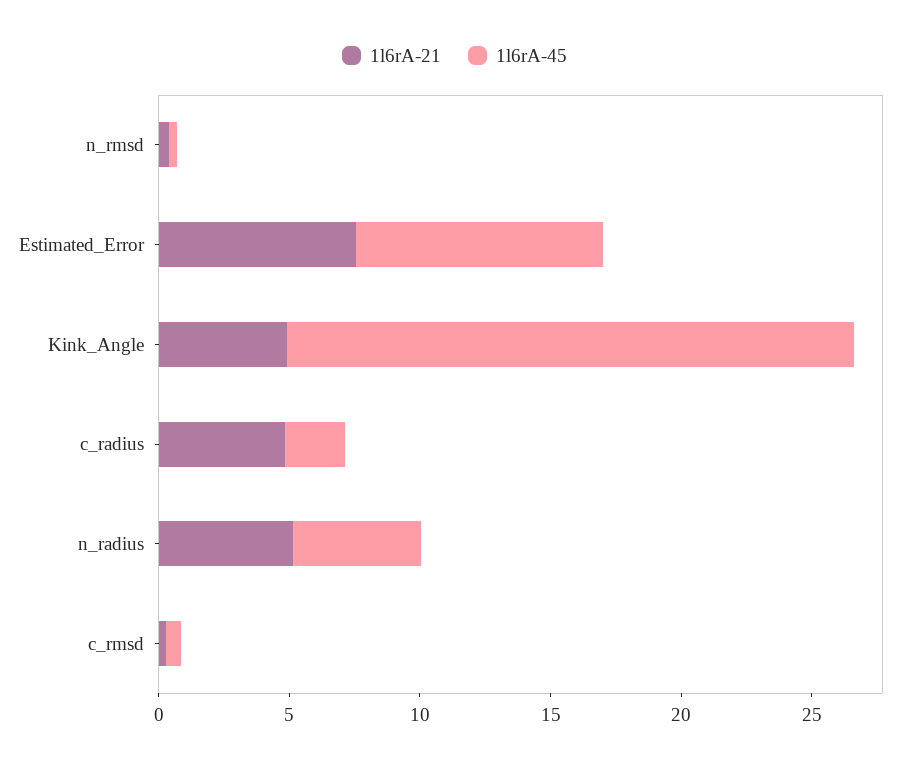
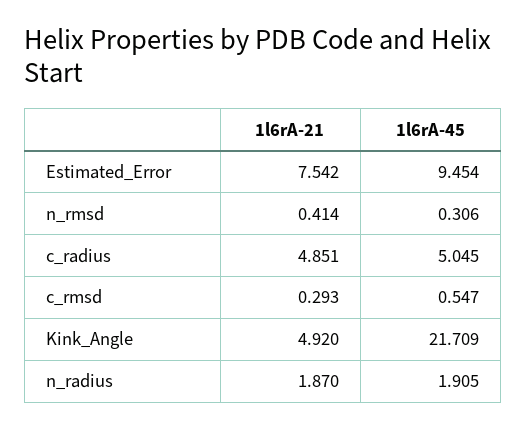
1l6rA-45, c_radius: 2 -> 5.045
1l6rA-21, n_radius: 5 -> 1.87
1l6rA-45, n_radius: 5 -> 1.905

